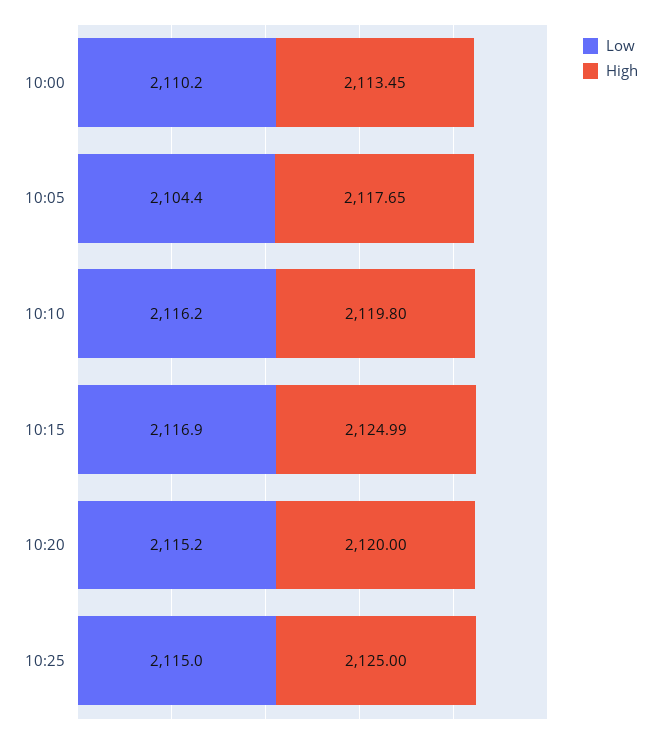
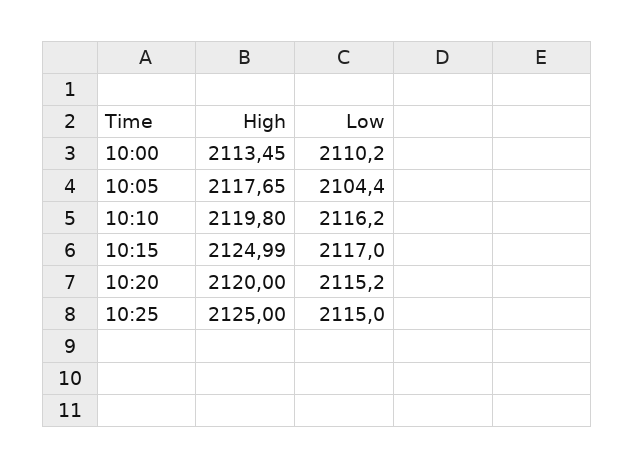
Low, 10:15: 2116.9 -> 2117

